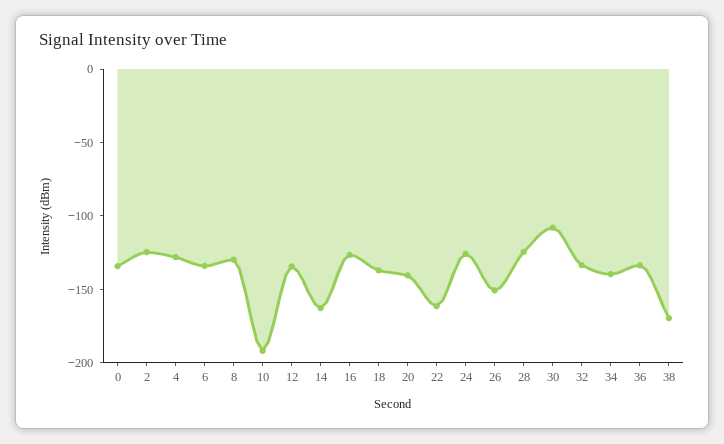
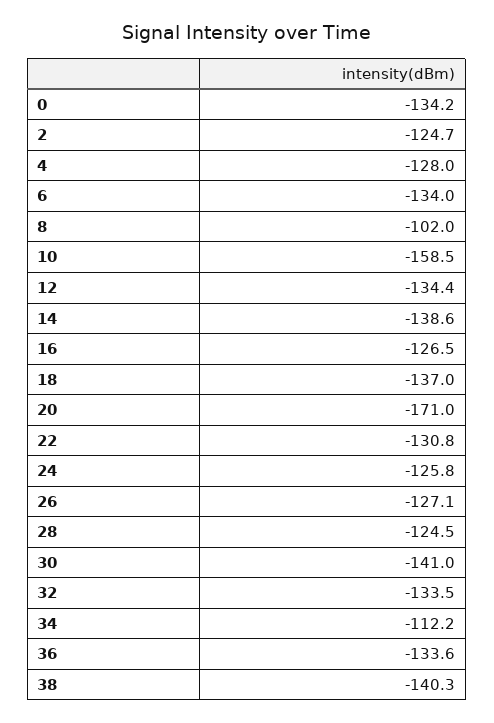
8: -130 -> -102
10: -190 -> -158.5
14: -160 -> -138.6
20: -140 -> -171
22: -160 -> -130.8
26: -150 -> -127.1
30: -110 -> -141
34: -140 -> -112.2
38: -170 -> -140.3

